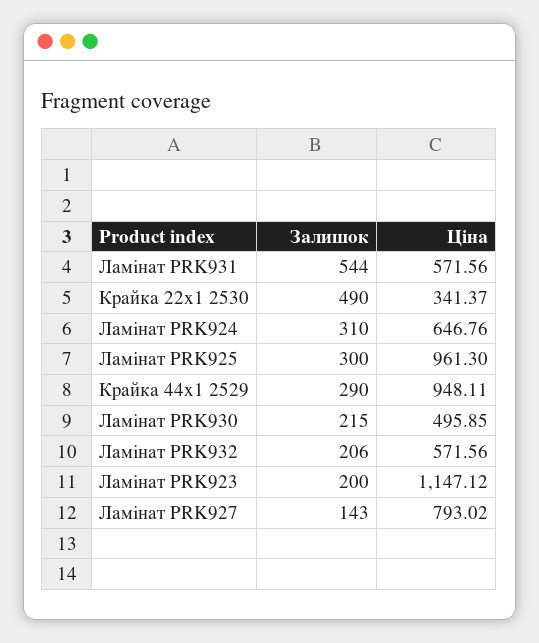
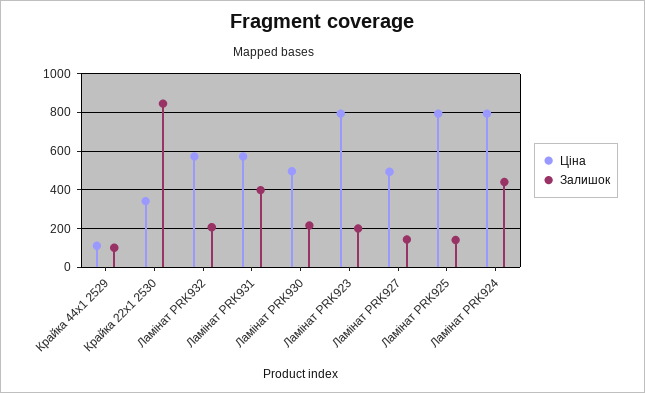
Залишок, Ламінат PRK931: 544 -> 400
Залишок, Крайка 22x1 2530: 490 -> 850
Залишок, Ламінат PRK924: 310 -> 450
Ціна, Ламінат PRK924: 646.76 -> 800
Залишок, Ламінат PRK925: 300 -> 150
Ціна, Ламінат PRK925: 961.3 -> 800
Залишок, Крайка 44x1 2529: 290 -> 100
Ціна, Крайка 44x1 2529: 948.11 -> 100
Ціна, Ламінат PRK923: 1147.12 -> 800
Ціна, Ламінат PRK927: 793.02 -> 500

